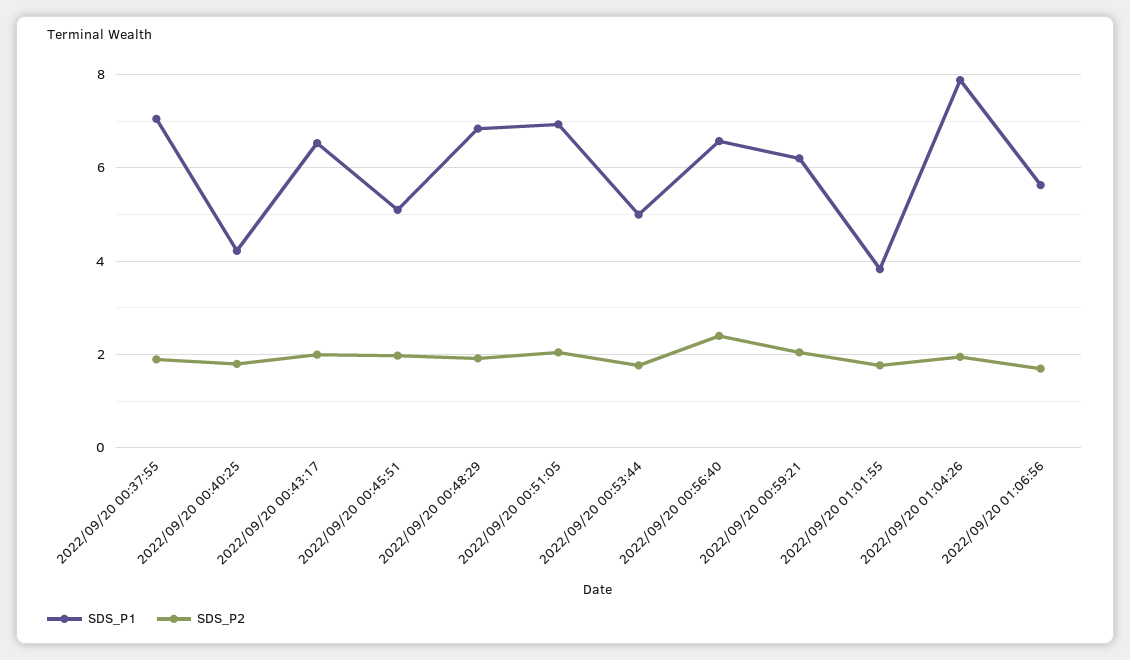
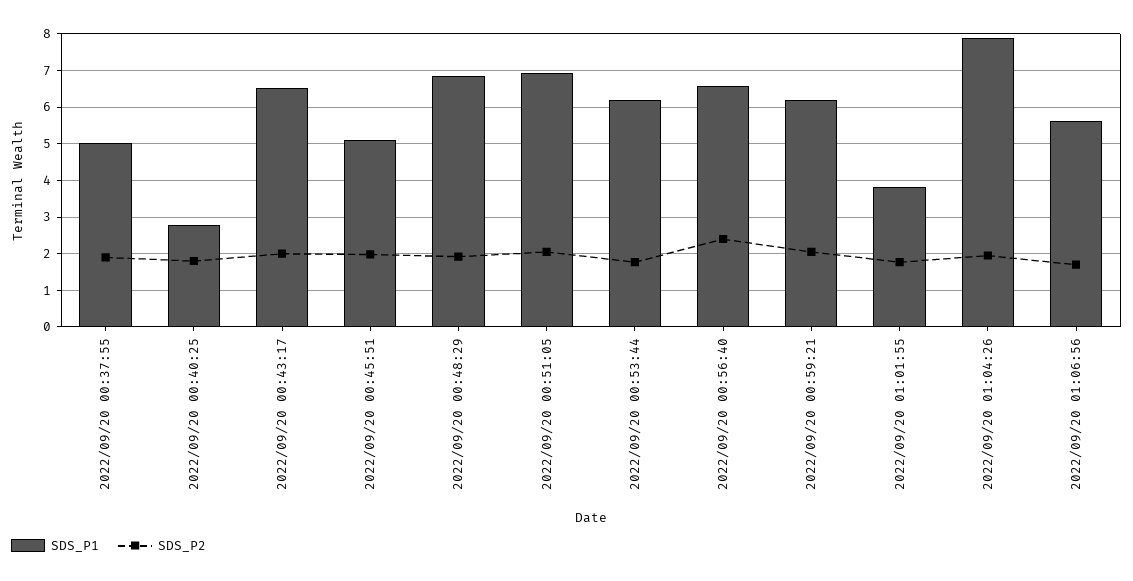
SDS_P1, 2022/09/20 00:37:55: 7 -> 5
SDS_P1, 2022/09/20 00:40:25: 4.2 -> 2.8
SDS_P1, 2022/09/20 00:53:44: 5 -> 6.2

